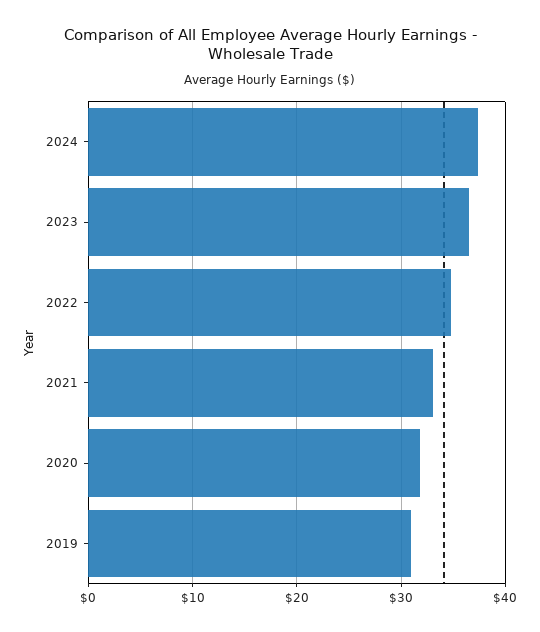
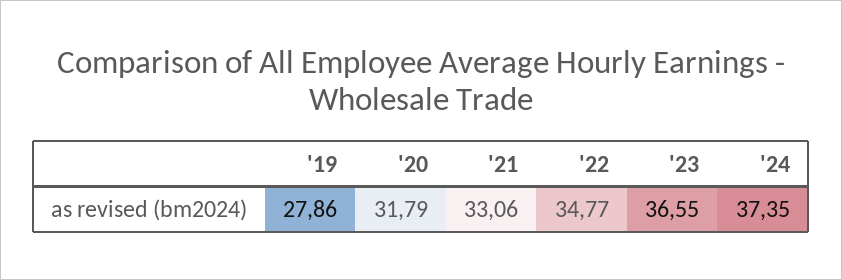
2019: 31 -> 27.86

